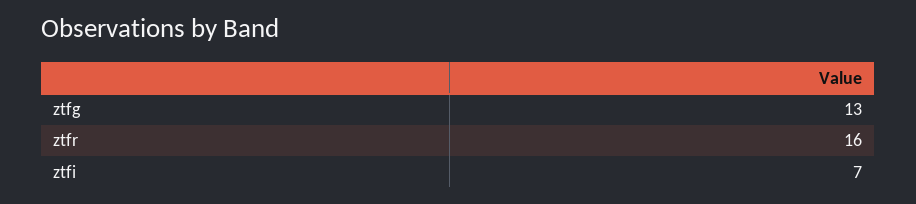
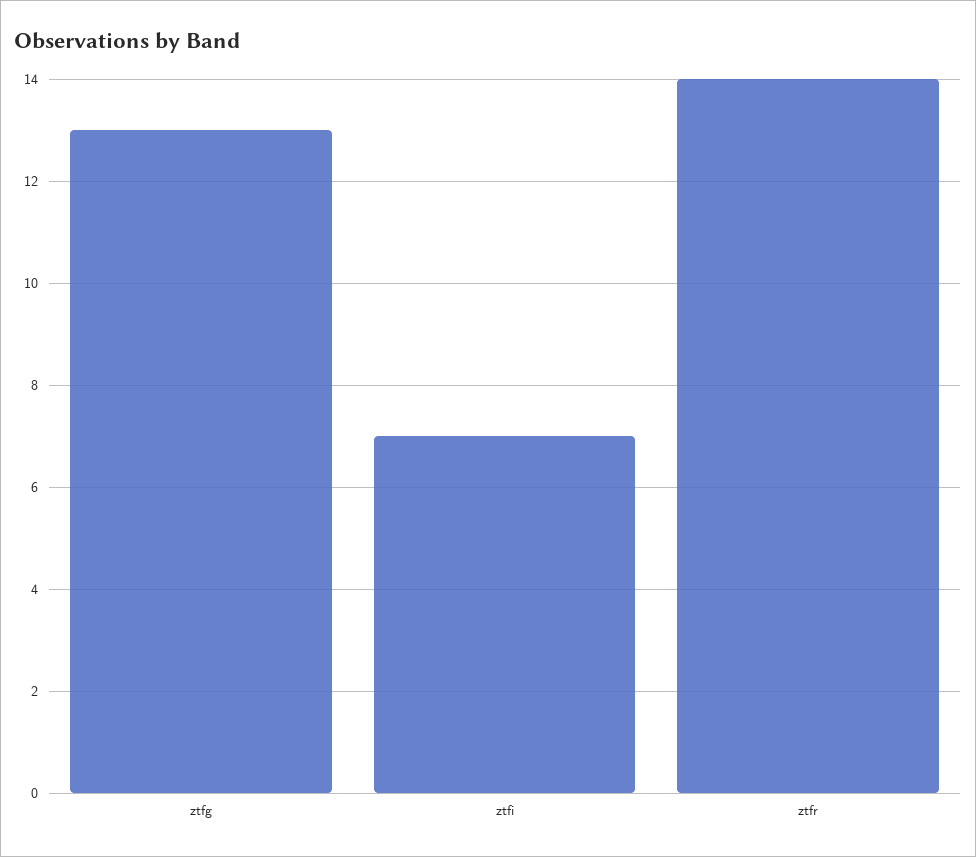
ztfr: 16 -> 14

